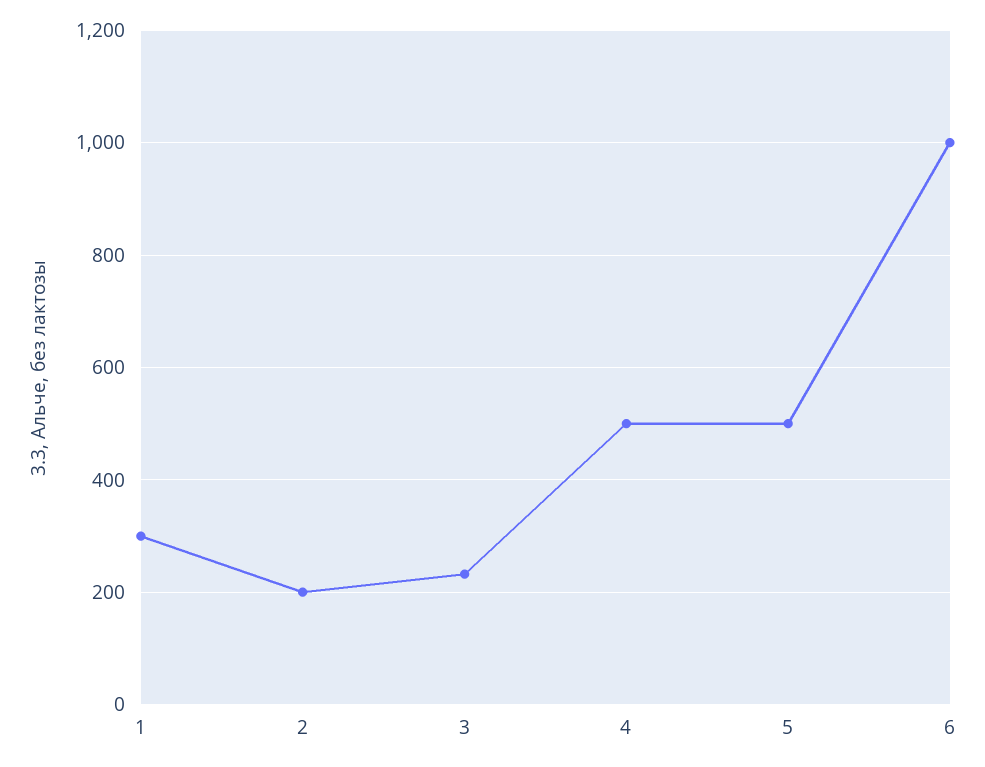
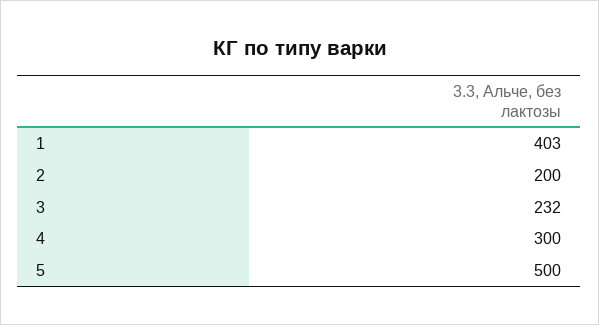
1: 300 -> 403
4: 500 -> 300
6: 1000 -> none

